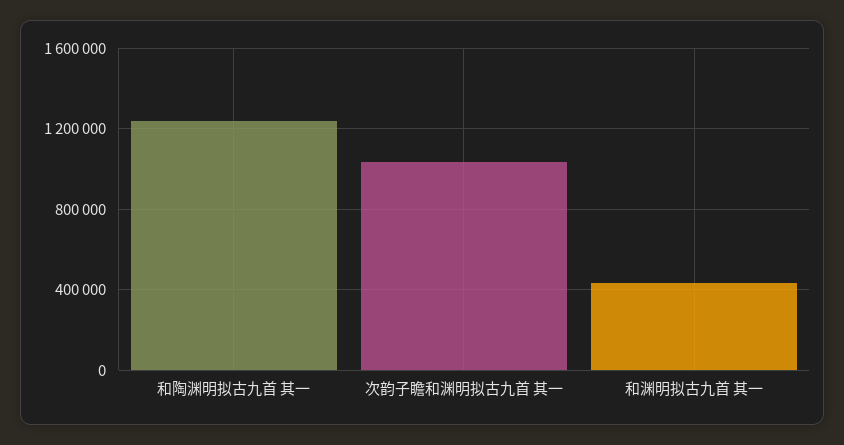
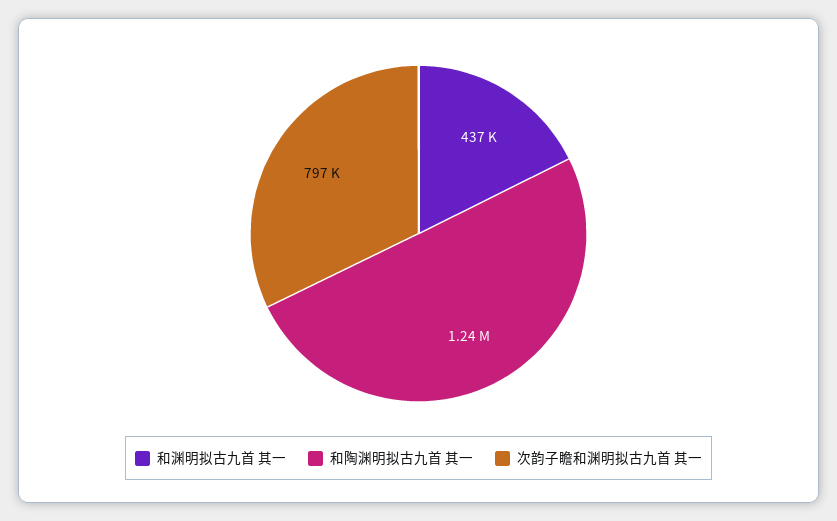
次韵子瞻和渊明拟古九首 其一: 1050000 -> 797000

